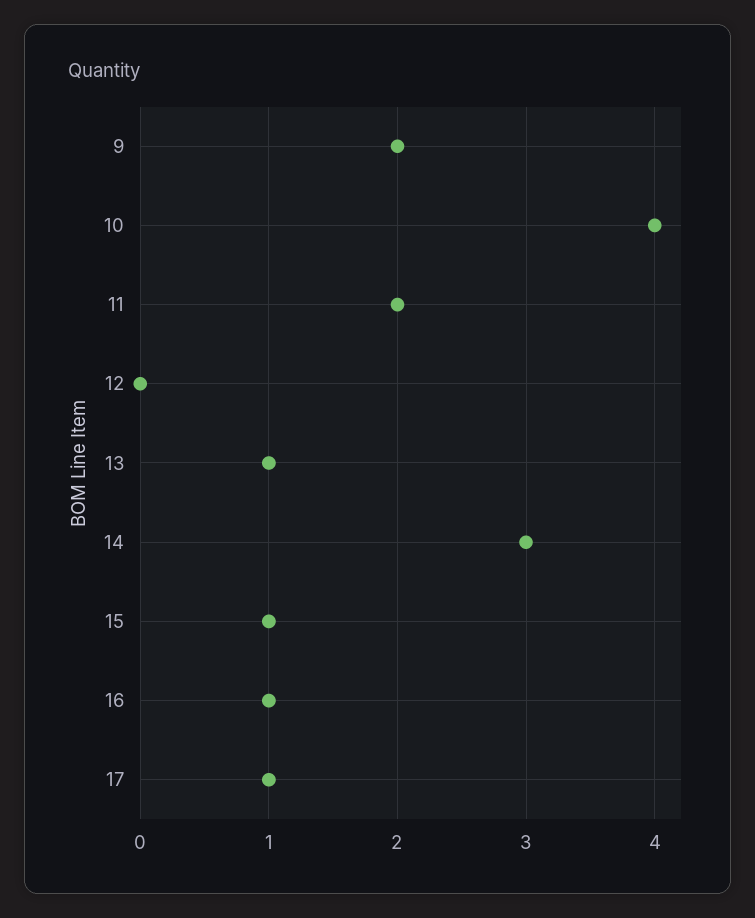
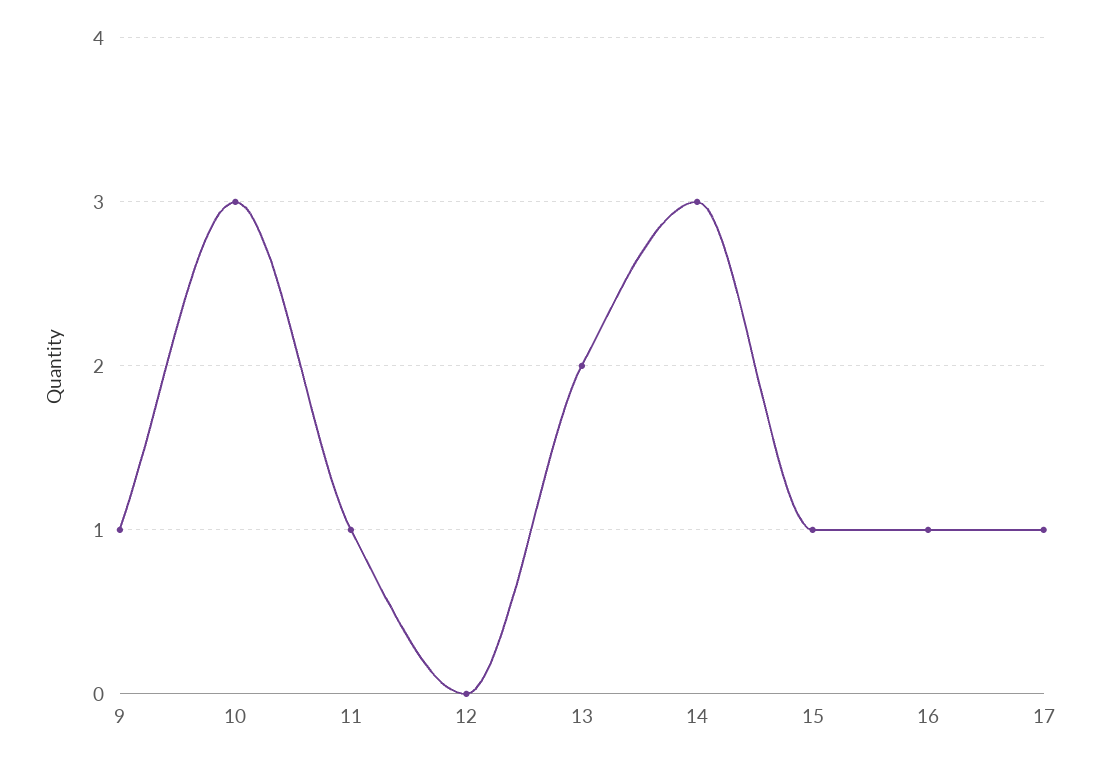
9: 2 -> 1
10: 4 -> 3
11: 2 -> 1
13: 1 -> 2

